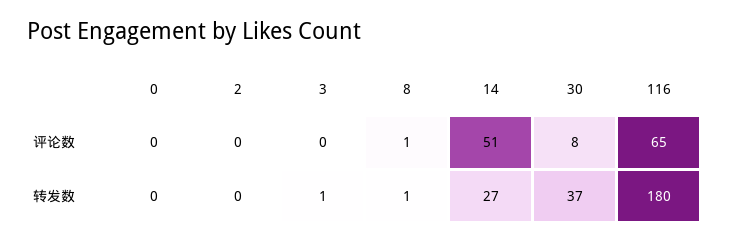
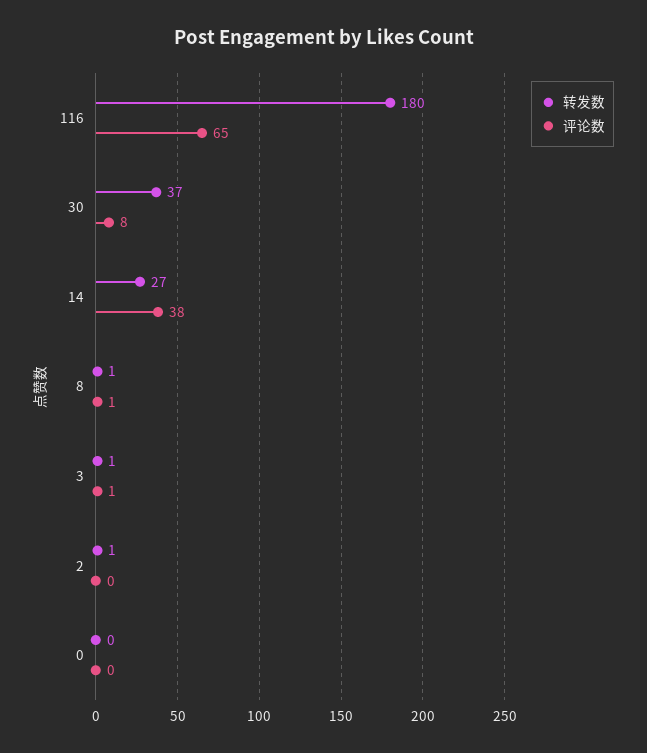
评论数, 3: 0 -> 1
评论数, 14: 51 -> 38
转发数, 2: 0 -> 1

